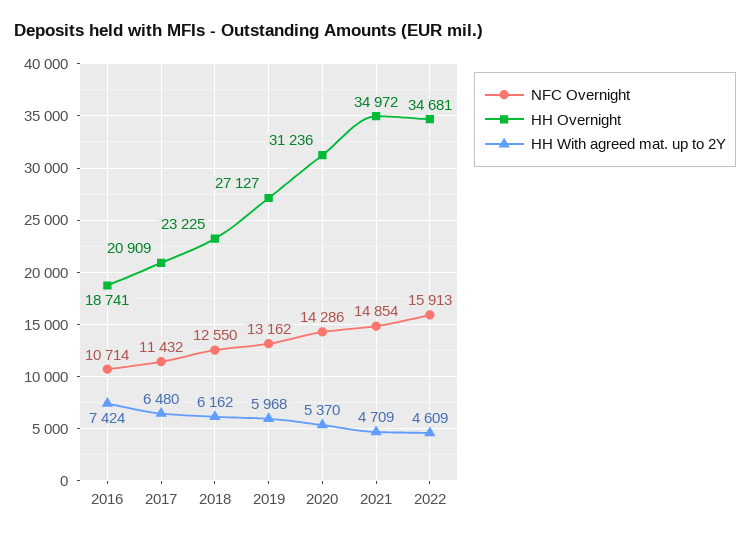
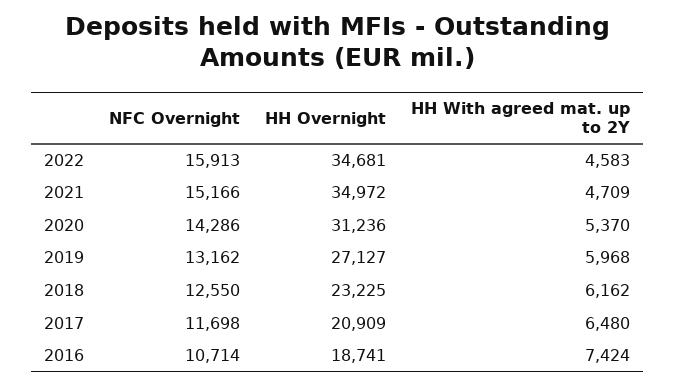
NFC Overnight, 2017: 11432 -> 11698
NFC Overnight, 2021: 14854 -> 15166
HH With agreed mat. up to 2Y, 2022: 4609 -> 4583

